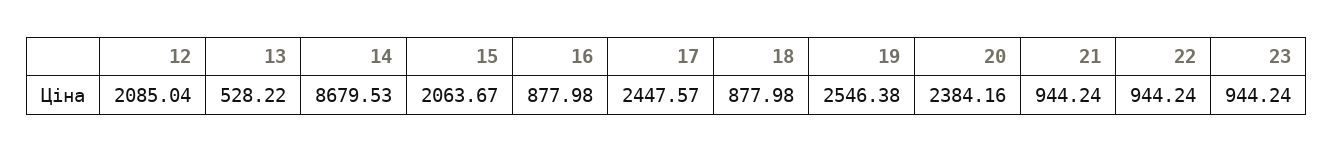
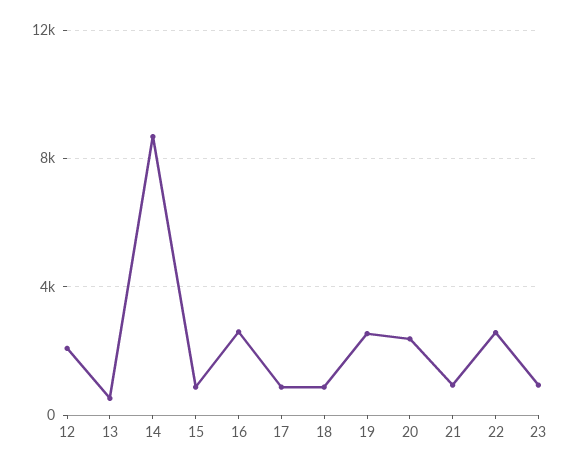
15: 2063.67 -> 1000
16: 877.98 -> 2500
17: 2447.57 -> 1000
22: 944.24 -> 2500

